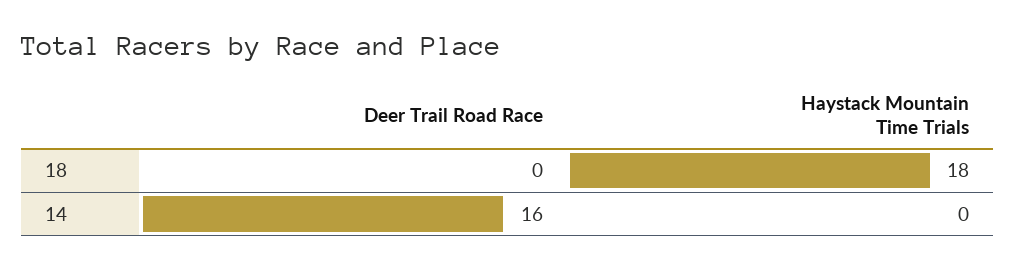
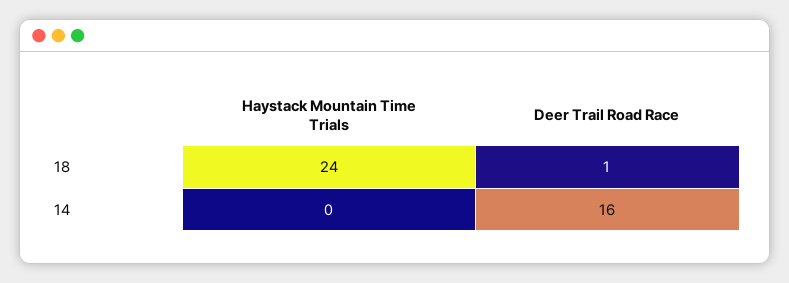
Deer Trail Road Race, 18: 0 -> 1
Haystack Mountain Time Trials, 18: 18 -> 24

